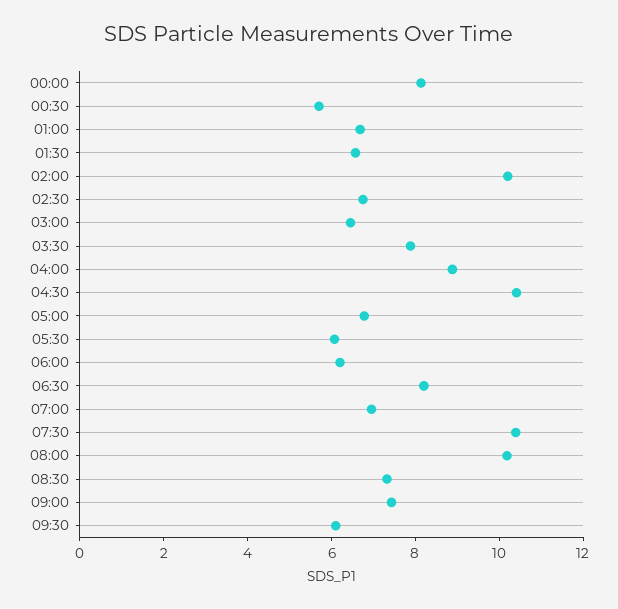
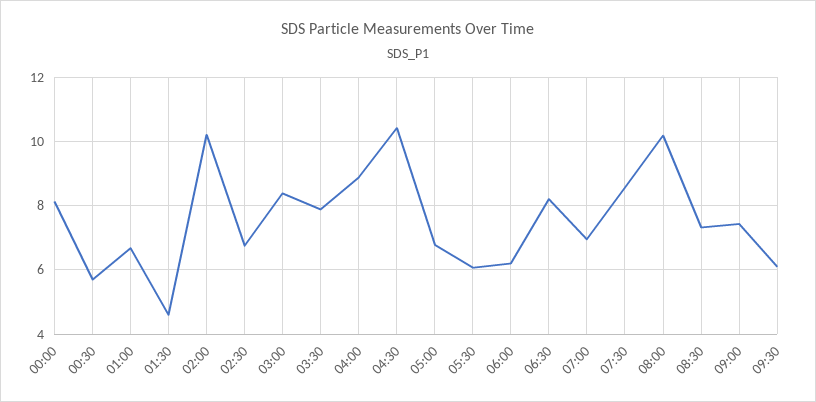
01:30: 6.5 -> 4.6
03:00: 6.5 -> 8.4
07:30: 10.5 -> 8.6

